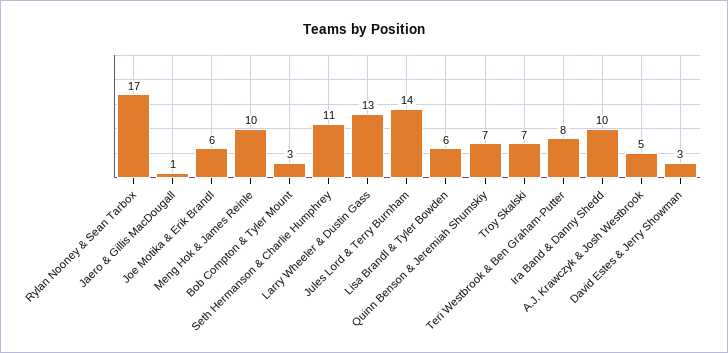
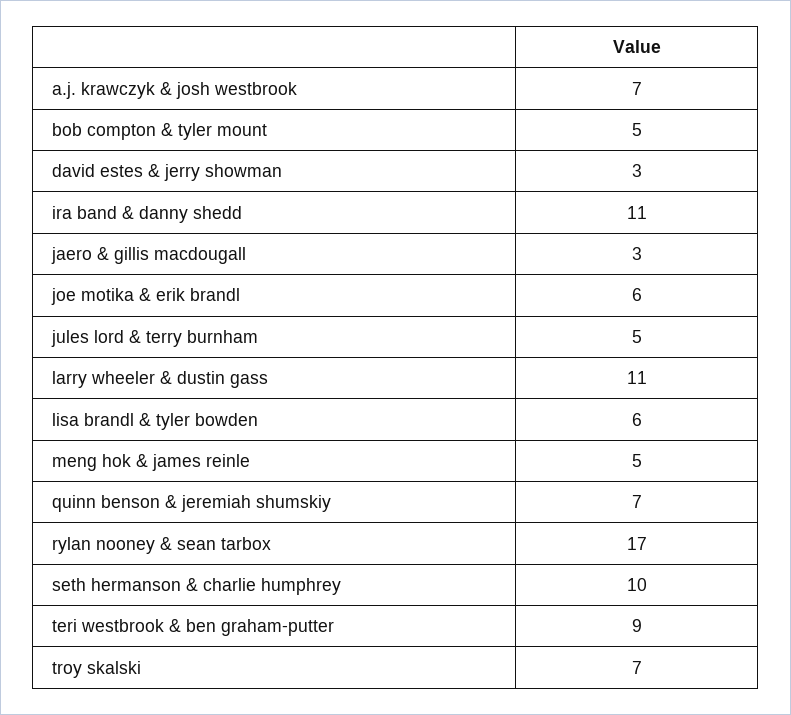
Jaero & Gillis MacDougall: 1 -> 3
Meng Hok & James Reinle: 10 -> 5
Bob Compton & Tyler Mount: 3 -> 5
Seth Hermanson & Charlie Humphrey: 11 -> 10
Larry Wheeler & Dustin Gass: 13 -> 11
Jules Lord & Terry Burnham: 14 -> 5
Teri Westbrook & Ben Graham-Putter: 8 -> 9
Ira Band & Danny Shedd: 10 -> 11
A.J. Krawczyk & Josh Westbrook: 5 -> 7

